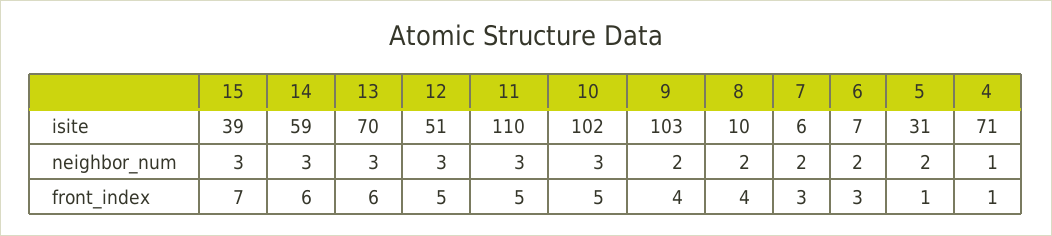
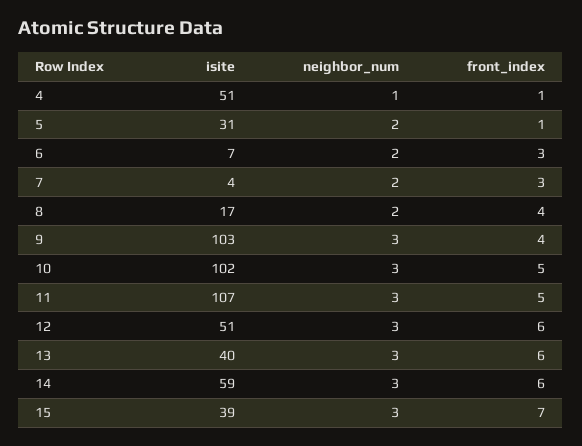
13, isite: 70 -> 40
11, isite: 110 -> 107
8, isite: 10 -> 17
7, isite: 6 -> 4
4, isite: 71 -> 51
9, neighbor_num: 2 -> 3
12, front_index: 5 -> 6

